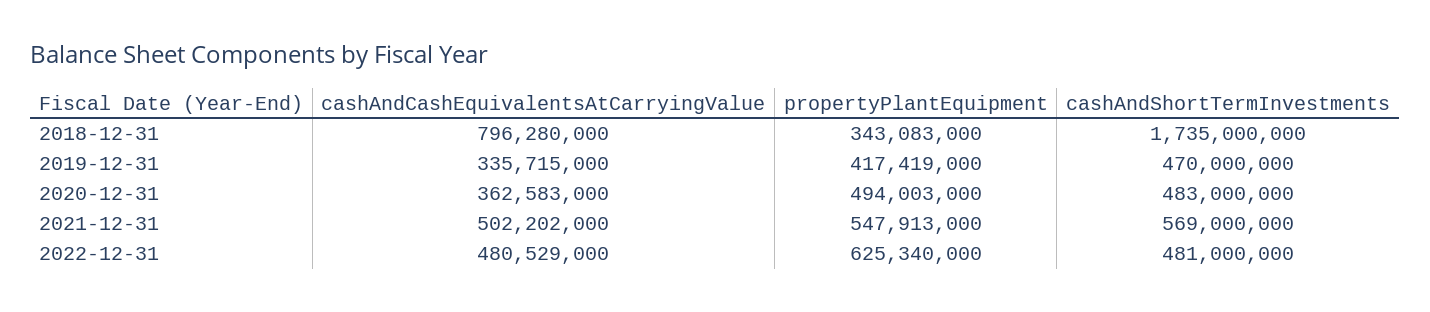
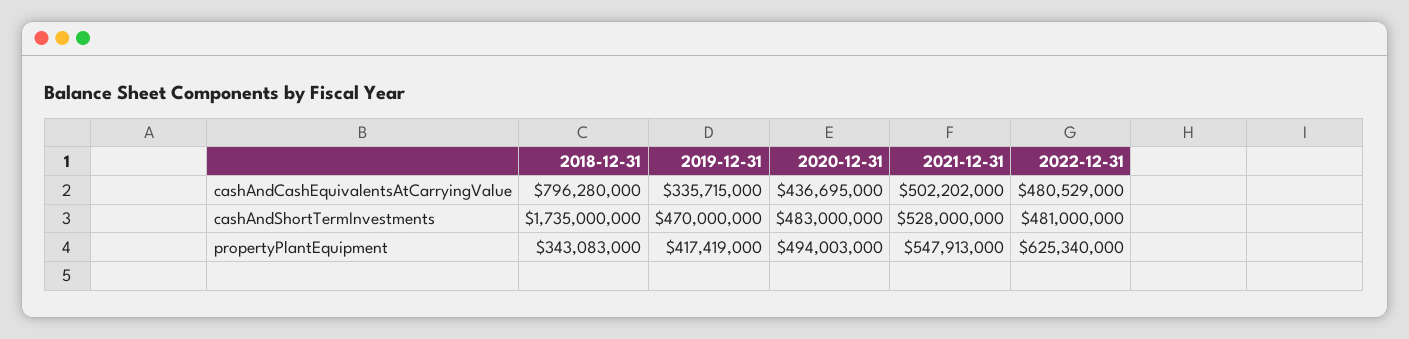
cashAndCashEquivalentsAtCarryingValue, 2020-12-31: 362583000 -> 436695000
cashAndShortTermInvestments, 2021-12-31: 569000000 -> 528000000

